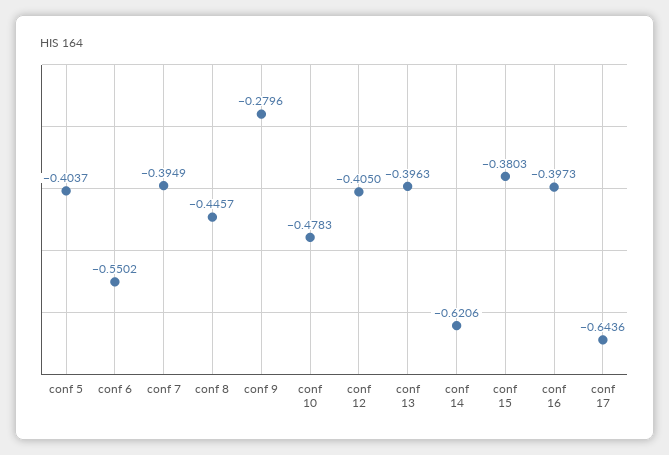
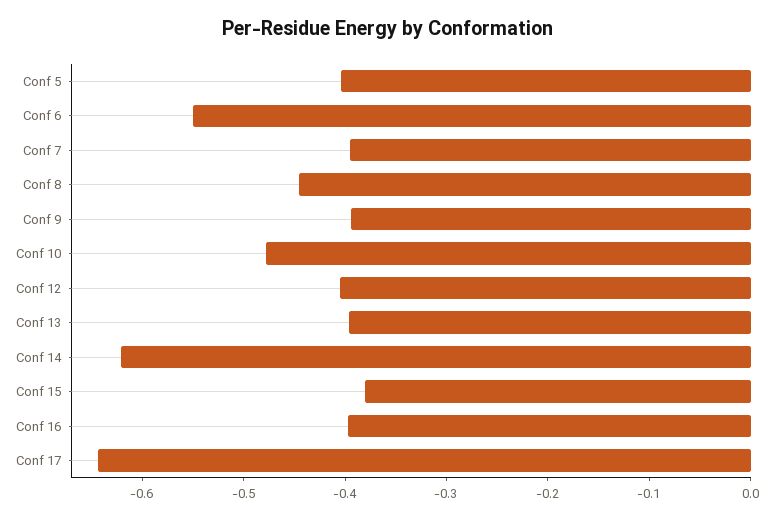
conf 9: -0.2796 -> -0.4

